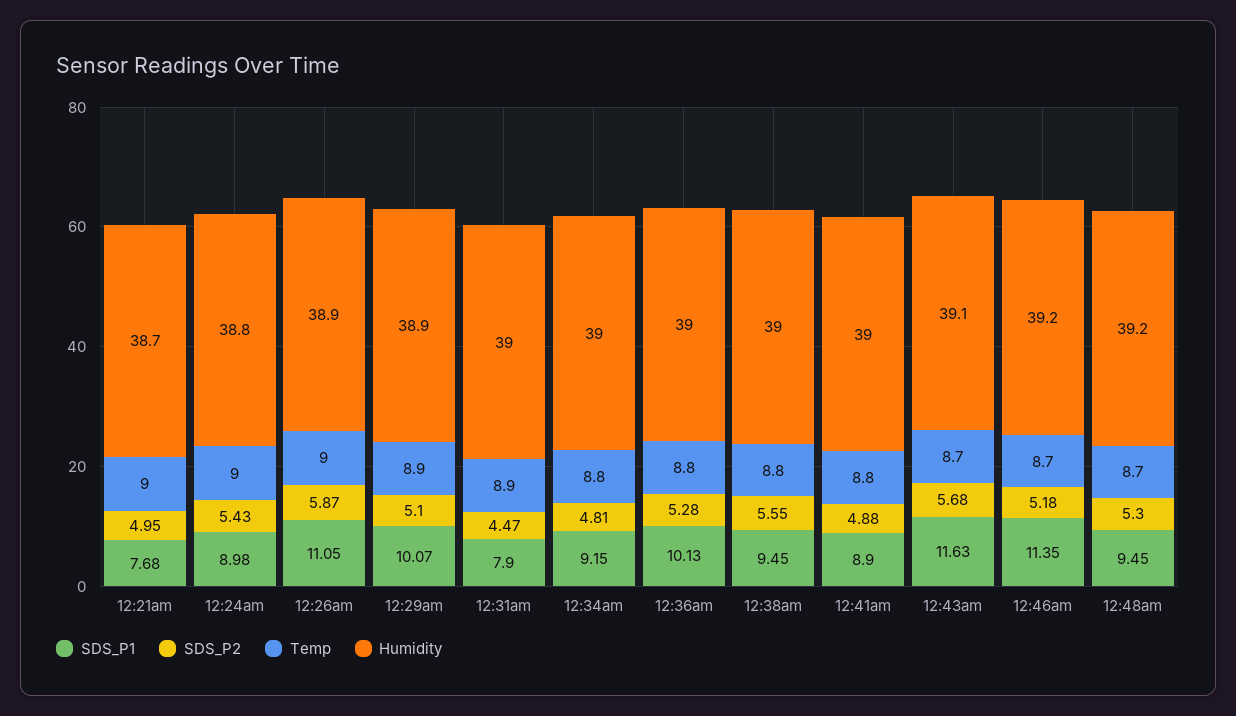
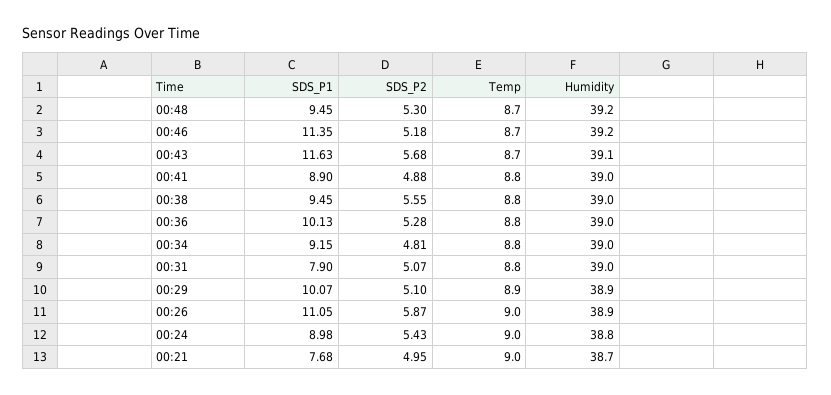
SDS_P2, 12:31am: 4.47 -> 5.07
Temp, 12:31am: 8.9 -> 8.8

